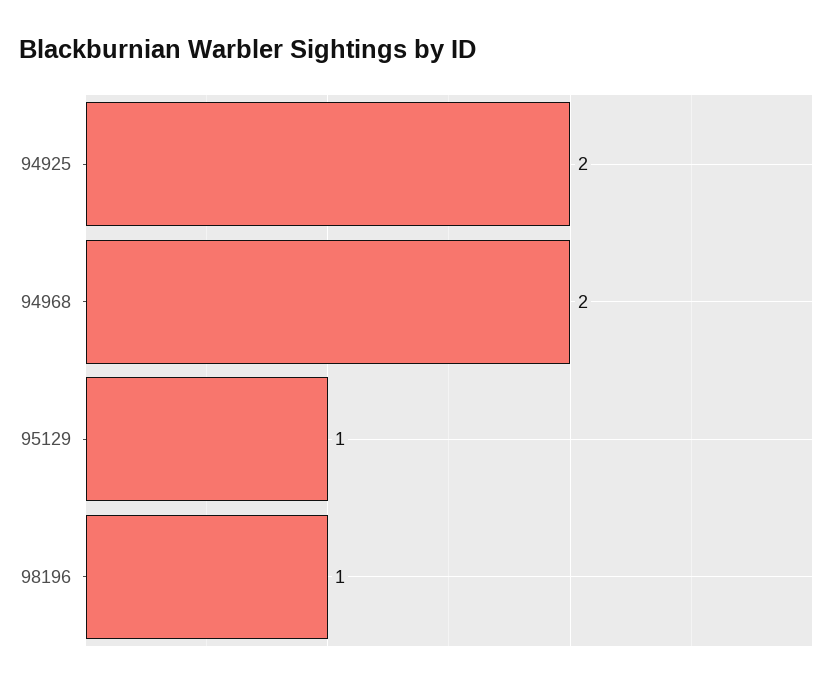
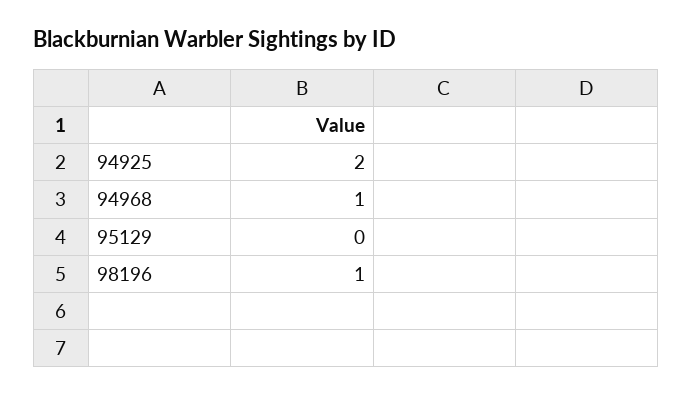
94968: 2 -> 1
95129: 1 -> 0

